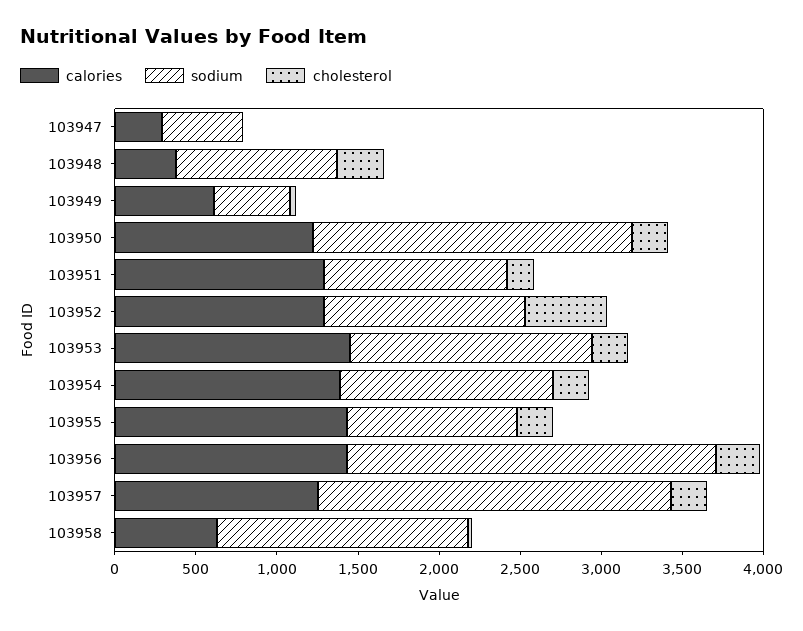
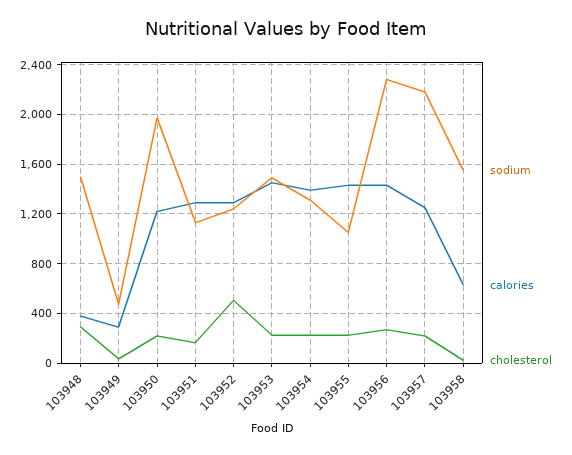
calories, 103947: 300 -> none
sodium, 103947: 500 -> none
cholesterol, 103947: 0 -> none
sodium, 103948: 1000 -> 1500
calories, 103949: 600 -> 300

